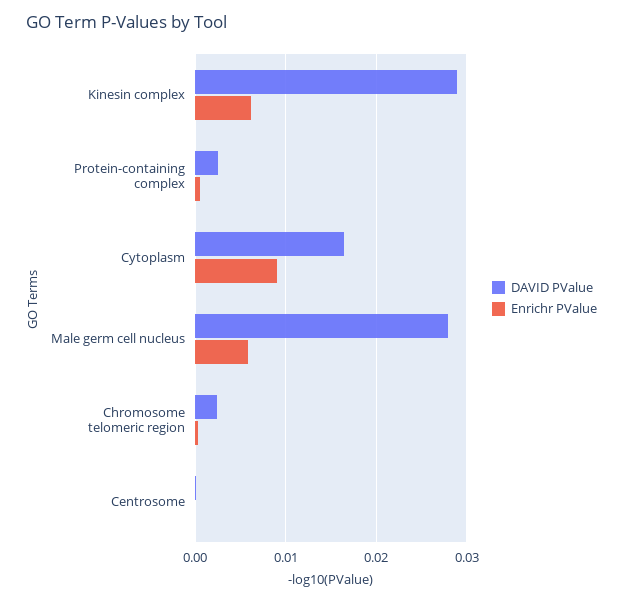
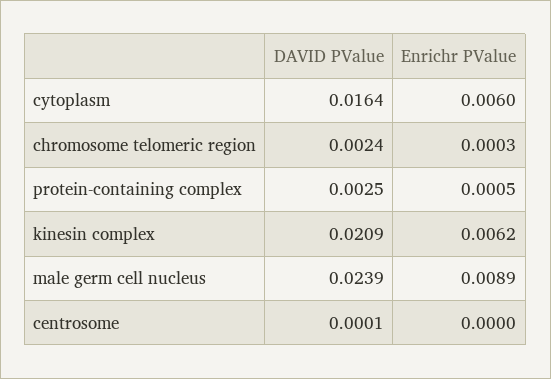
DAVID PValue, Kinesin complex: 0.029 -> 0.0209
Enrichr PValue, Cytoplasm: 0.009 -> 0.006
DAVID PValue, Male germ cell nucleus: 0.028 -> 0.0239
Enrichr PValue, Male germ cell nucleus: 0.006 -> 0.0089

